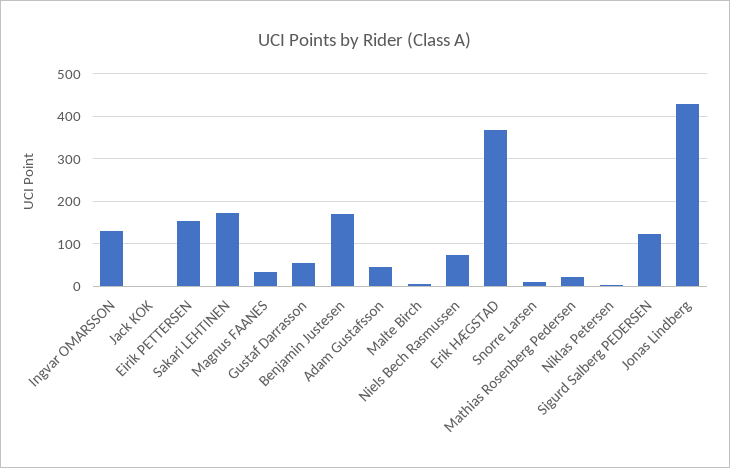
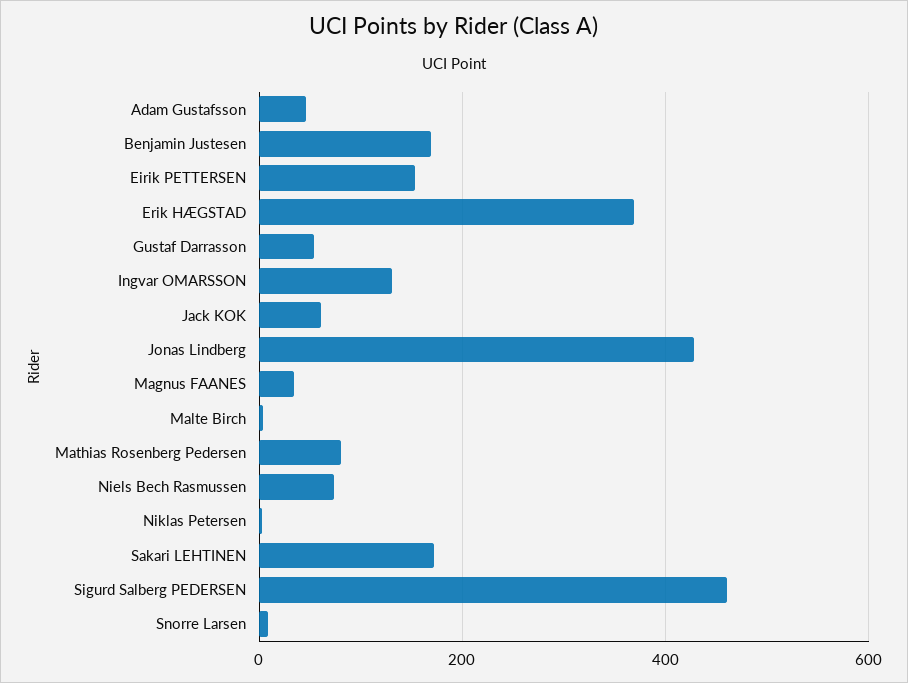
Jack KOK: 0 -> 60
Mathias Rosenberg Pedersen: 20 -> 80
Sigurd Salberg PEDERSEN: 120 -> 460

